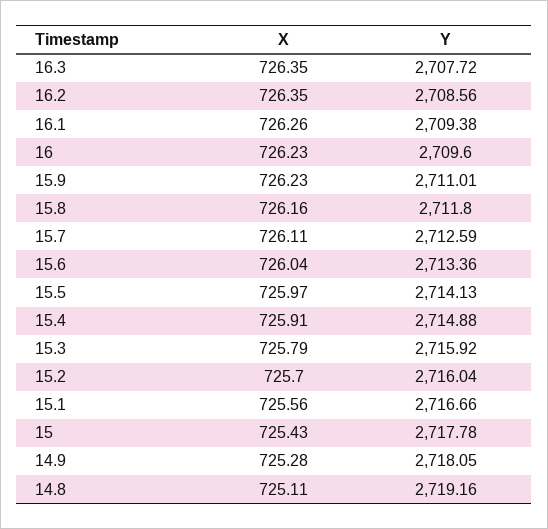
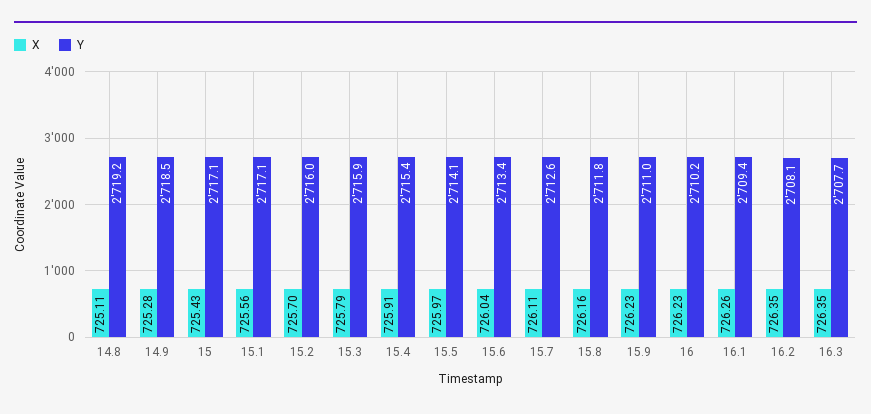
Y, 16.2: 2708.56 -> 2708.1
Y, 16: 2709.6 -> 2710.2
Y, 15.4: 2714.88 -> 2715.4
Y, 15.1: 2716.66 -> 2717.1
Y, 15: 2717.78 -> 2717.1
Y, 14.9: 2718.05 -> 2718.5

